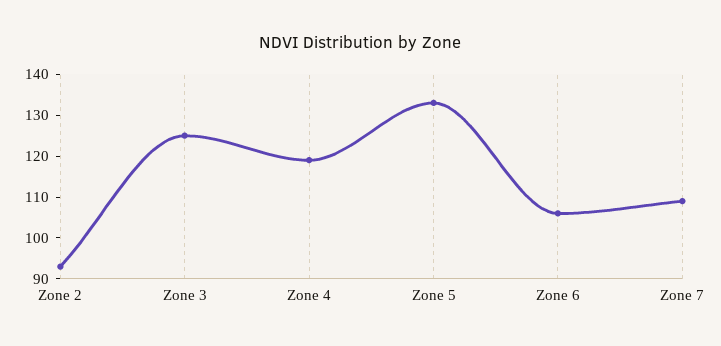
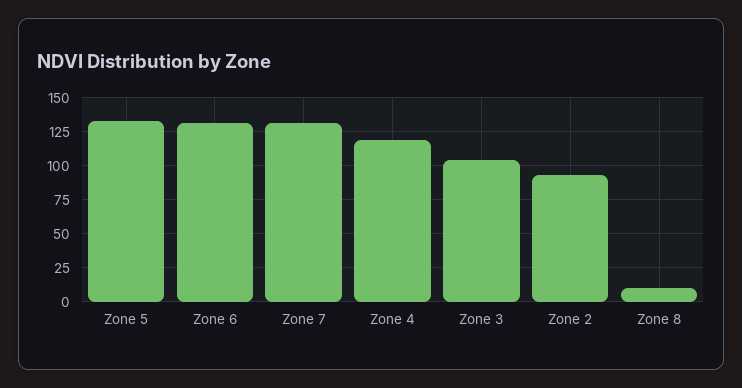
Zone 3: 125 -> 105
Zone 6: 105 -> 130
Zone 7: 110 -> 130
Zone 8: none -> 10

